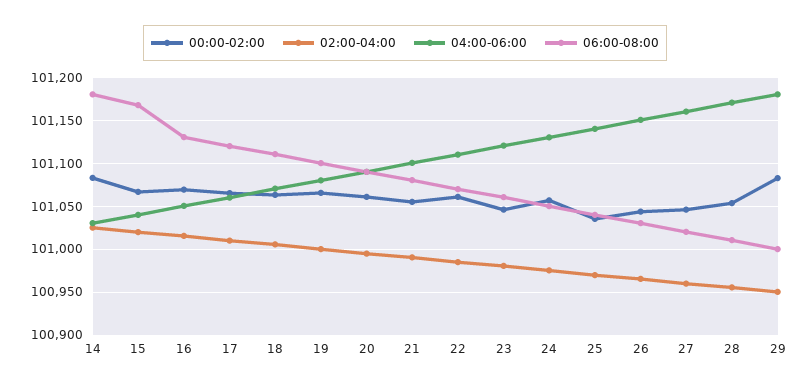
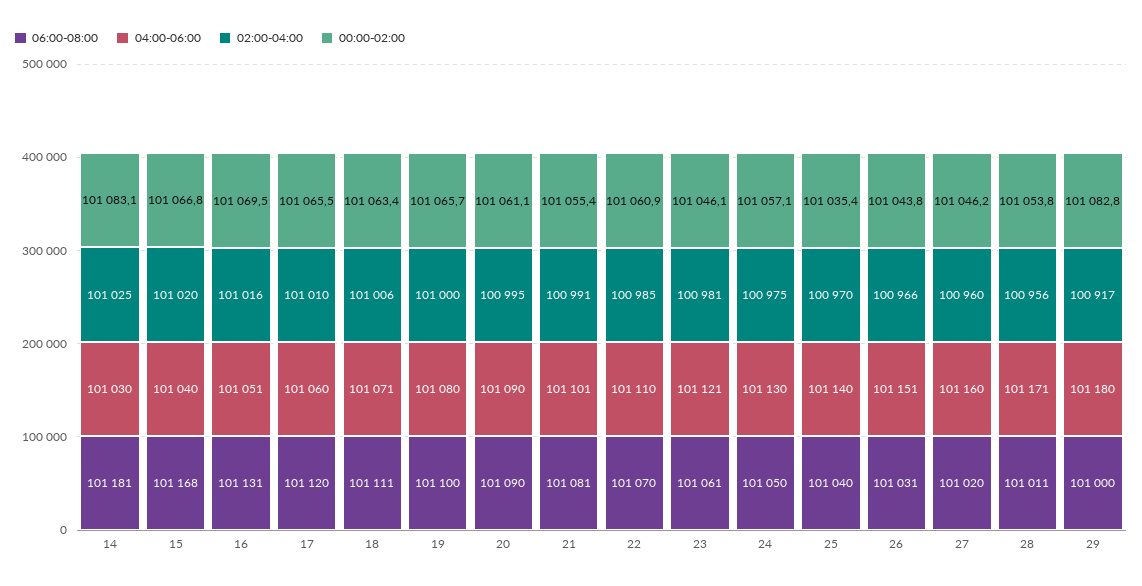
02:00-04:00, 29: 100950 -> 100917

